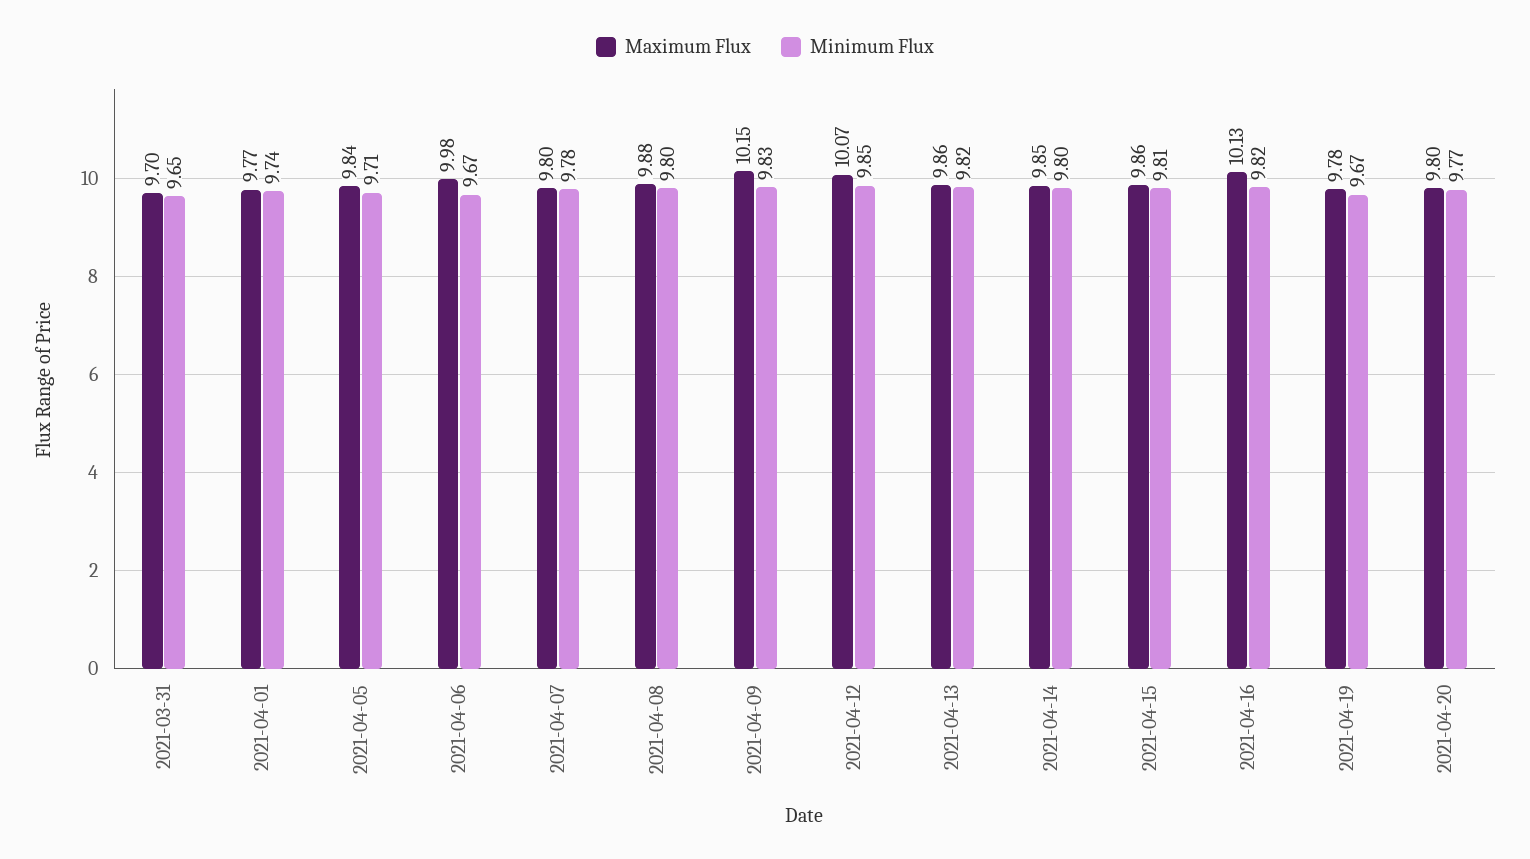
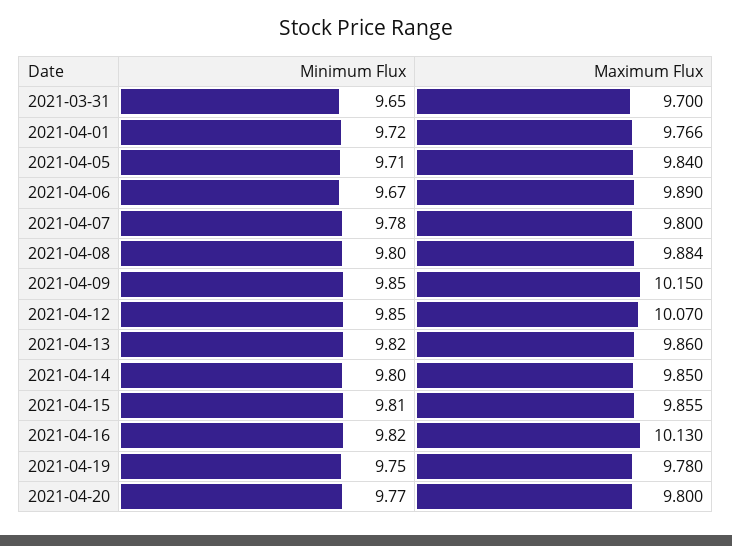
Minimum Flux, 2021-04-01: 9.74 -> 9.72
Maximum Flux, 2021-04-06: 9.98 -> 9.89
Minimum Flux, 2021-04-09: 9.83 -> 9.85
Minimum Flux, 2021-04-19: 9.67 -> 9.75

